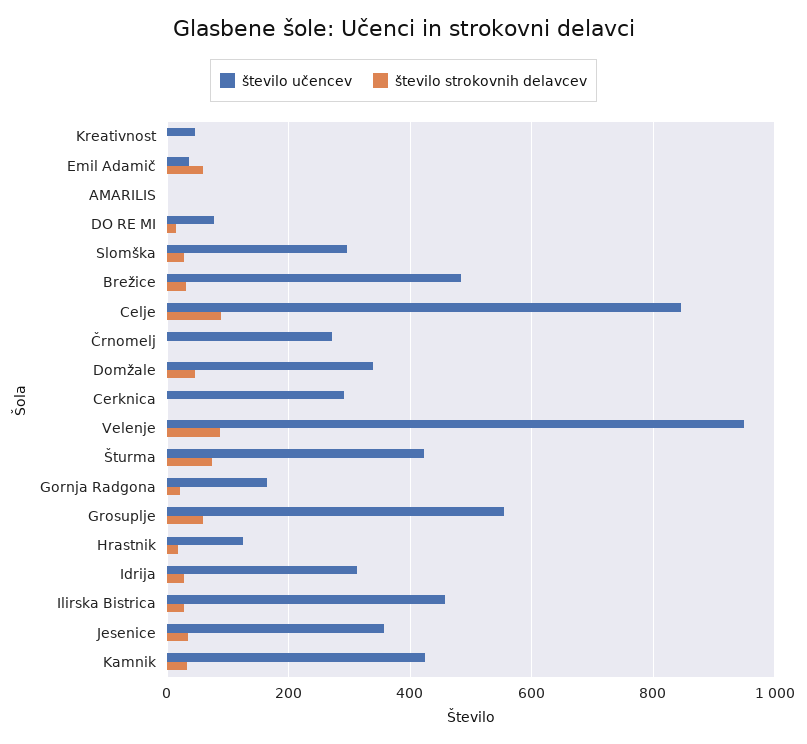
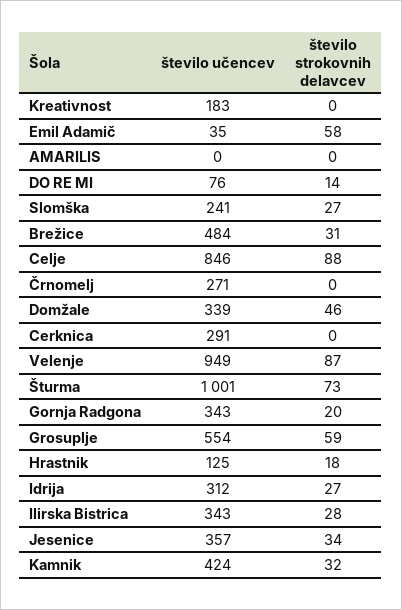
število učencev, Kreativnost: 40 -> 183
število učencev, Slomška: 300 -> 241
število učencev, Šturma: 420 -> 1001
število učencev, Gornja Radgona: 160 -> 343
število učencev, Ilirska Bistrica: 460 -> 343

